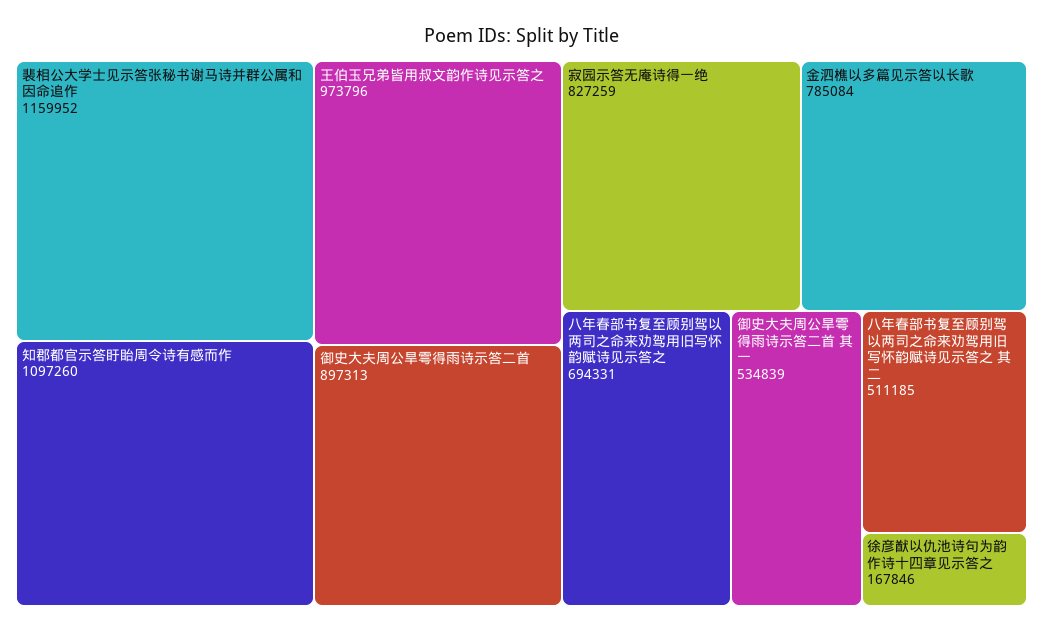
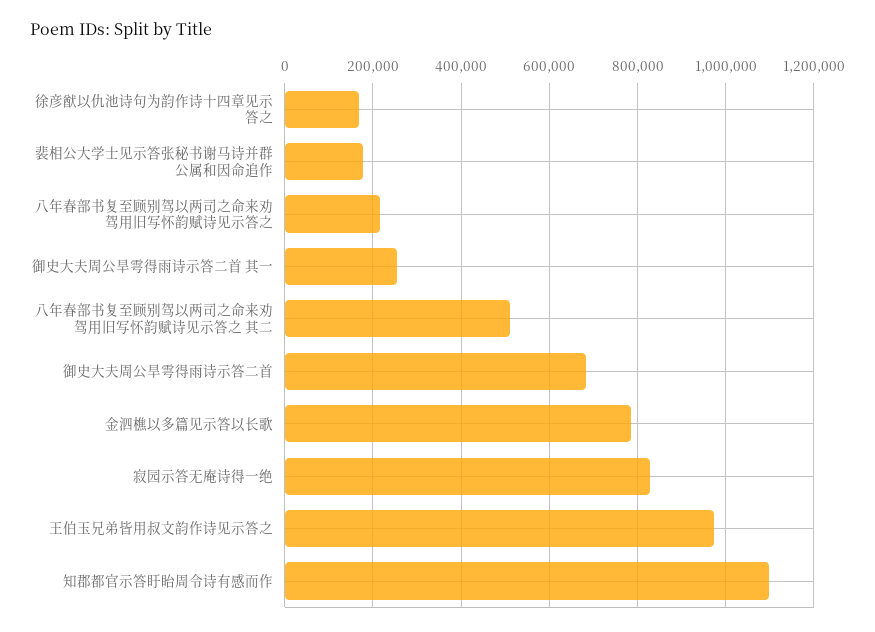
裴相公大学士见示答张秘书谢马诗并群公属和因命追作: 1159952 -> 180000
御史大夫周公旱雩得雨诗示答二首: 897313 -> 680000
八年春部书复至顾别驾以两司之命来劝驾用旧写怀韵赋诗见示答之: 694331 -> 220000
御史大夫周公旱雩得雨诗示答二首 其一: 534839 -> 260000

